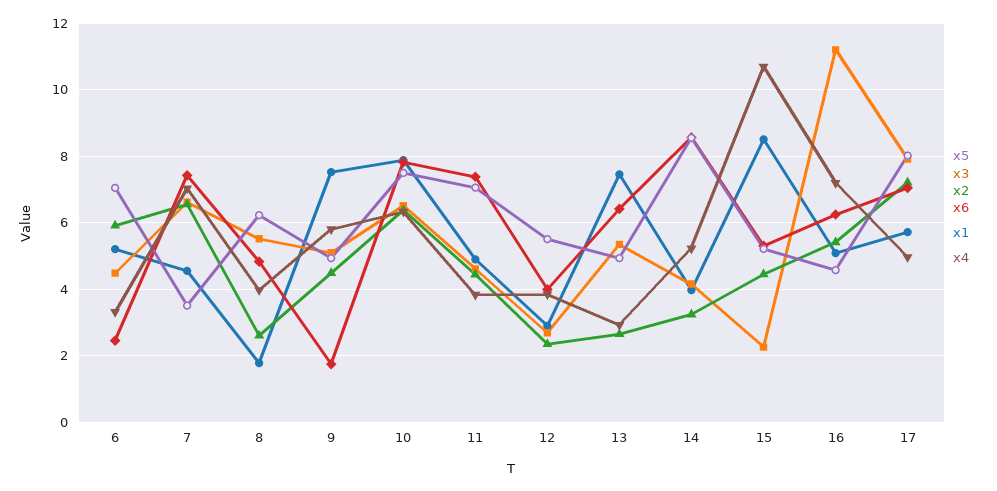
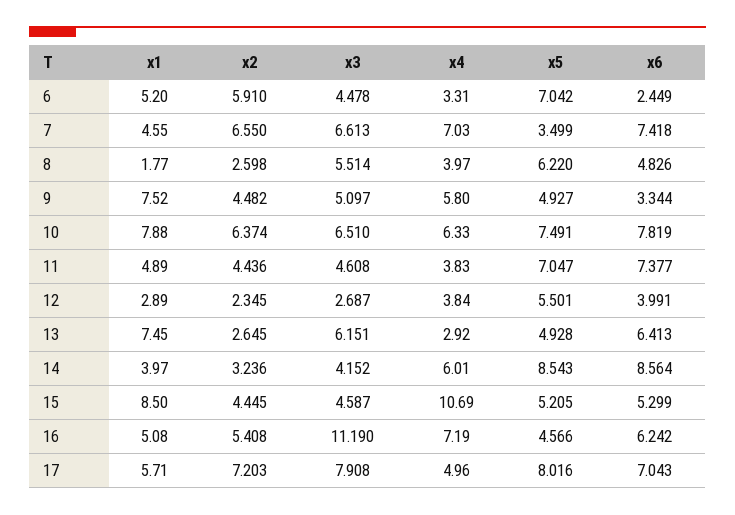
x6, 9: 1.8 -> 3.344
x3, 13: 5.4 -> 6.151
x4, 14: 5.2 -> 6.01
x3, 15: 2.2 -> 4.587

